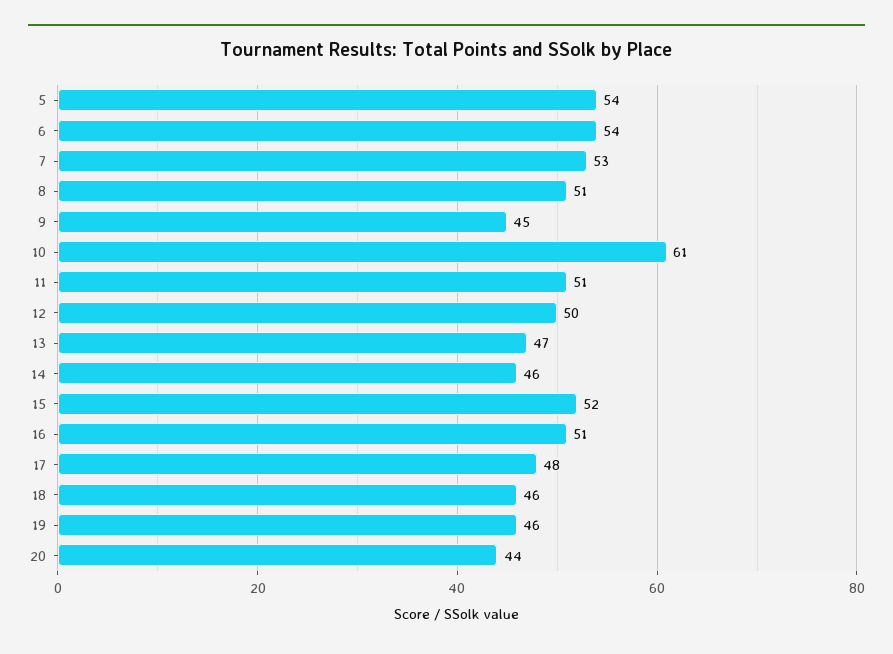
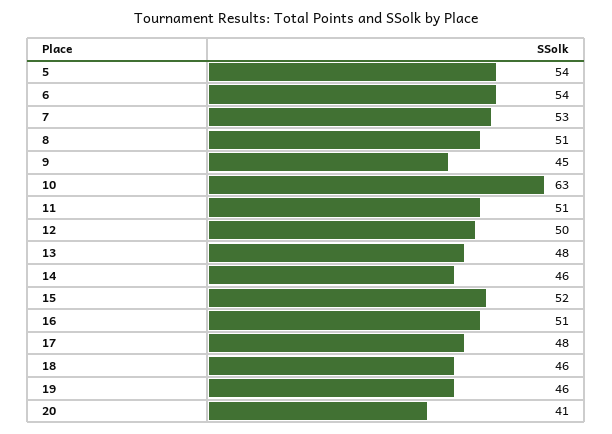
10: 61 -> 63
13: 47 -> 48
20: 44 -> 41

